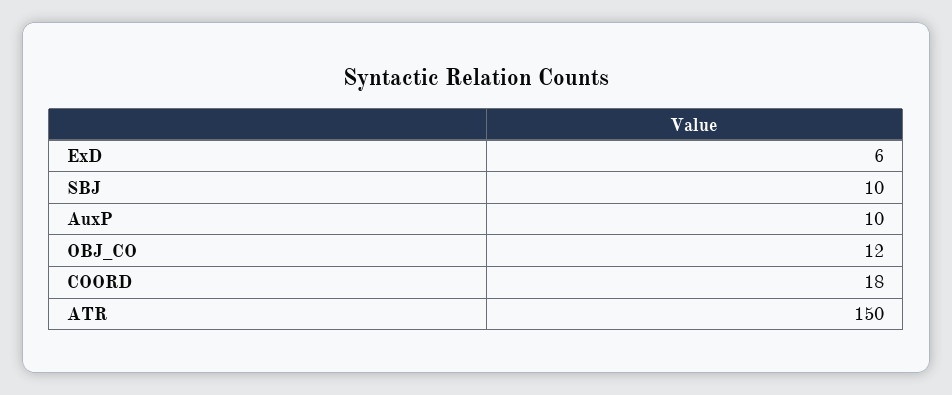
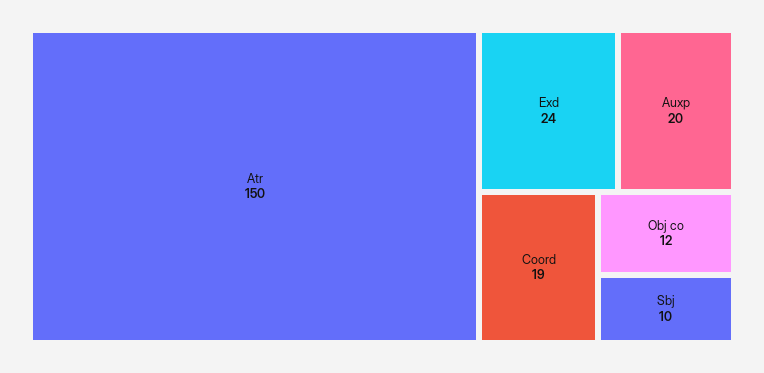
ExD: 6 -> 24
AuxP: 10 -> 20
COORD: 18 -> 19

